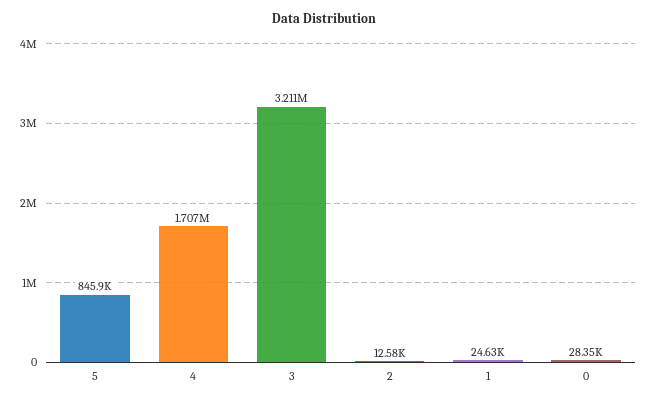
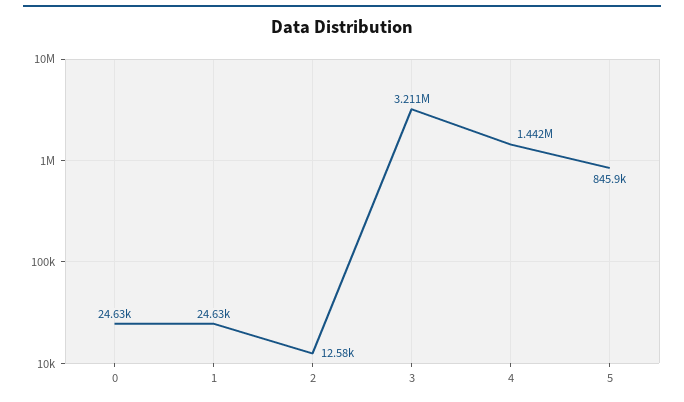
4: 1707000 -> 1442000
0: 28350 -> 24630

